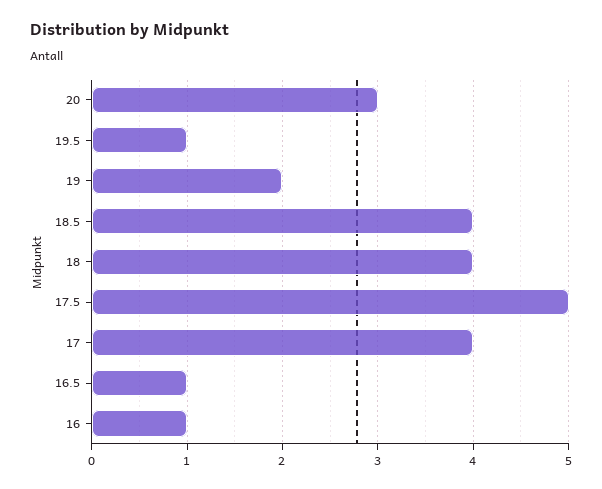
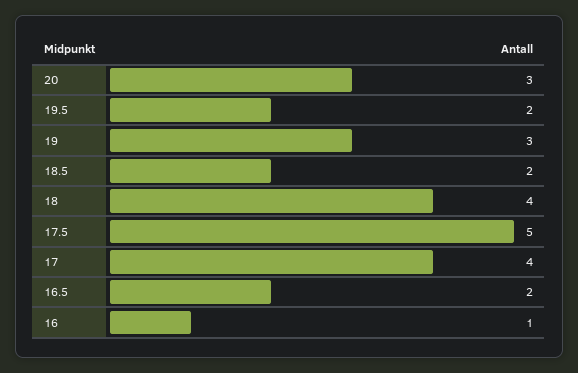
19.5: 1 -> 2
19: 2 -> 3
18.5: 4 -> 2
16.5: 1 -> 2

